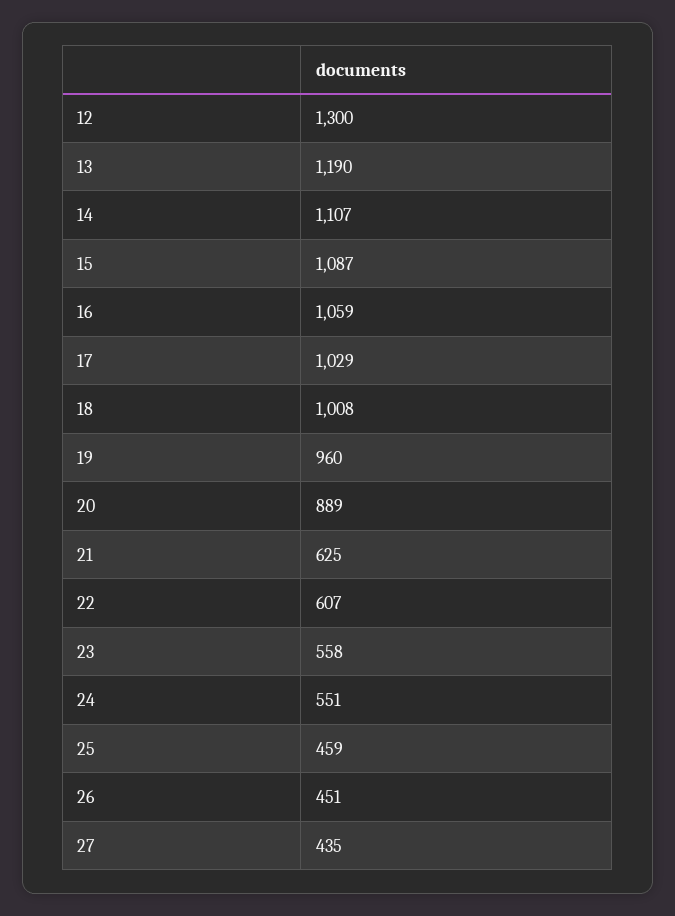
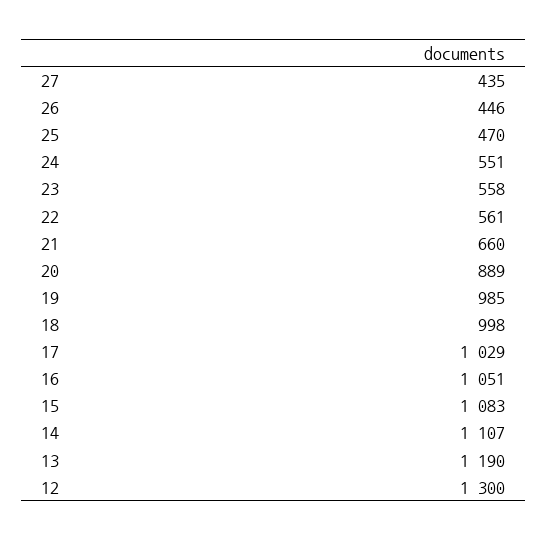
15: 1087 -> 1083
16: 1059 -> 1051
18: 1008 -> 998
19: 960 -> 985
21: 625 -> 660
22: 607 -> 561
25: 459 -> 470
26: 451 -> 446

